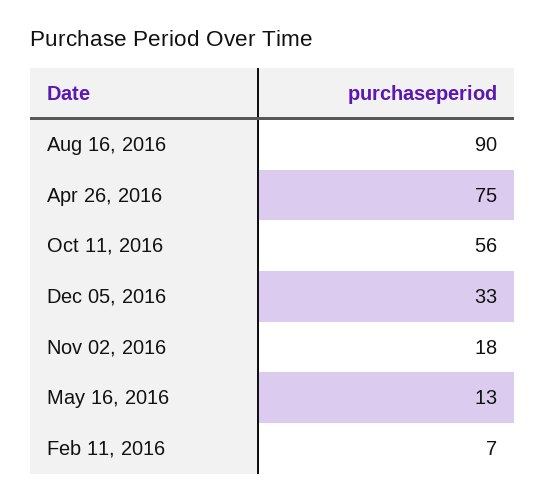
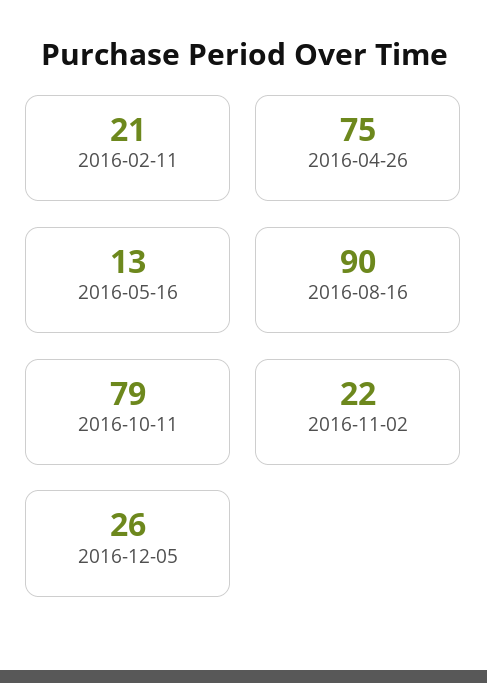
Oct 11, 2016: 56 -> 79
Dec 05, 2016: 33 -> 26
Nov 02, 2016: 18 -> 22
Feb 11, 2016: 7 -> 21

